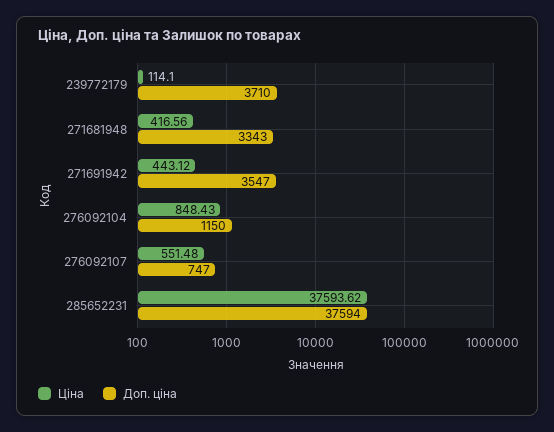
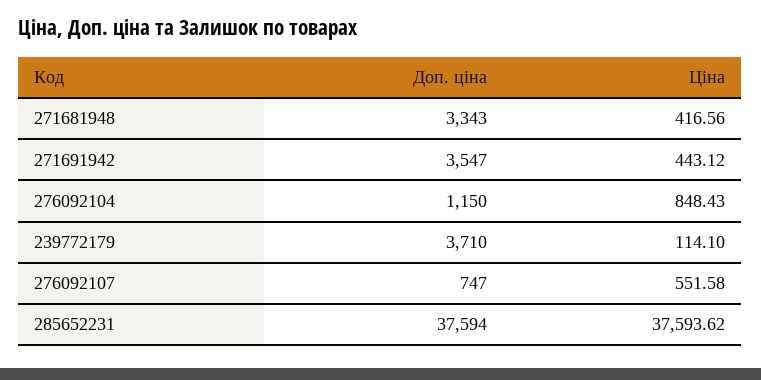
Ціна, 276092107: 551.48 -> 551.58

